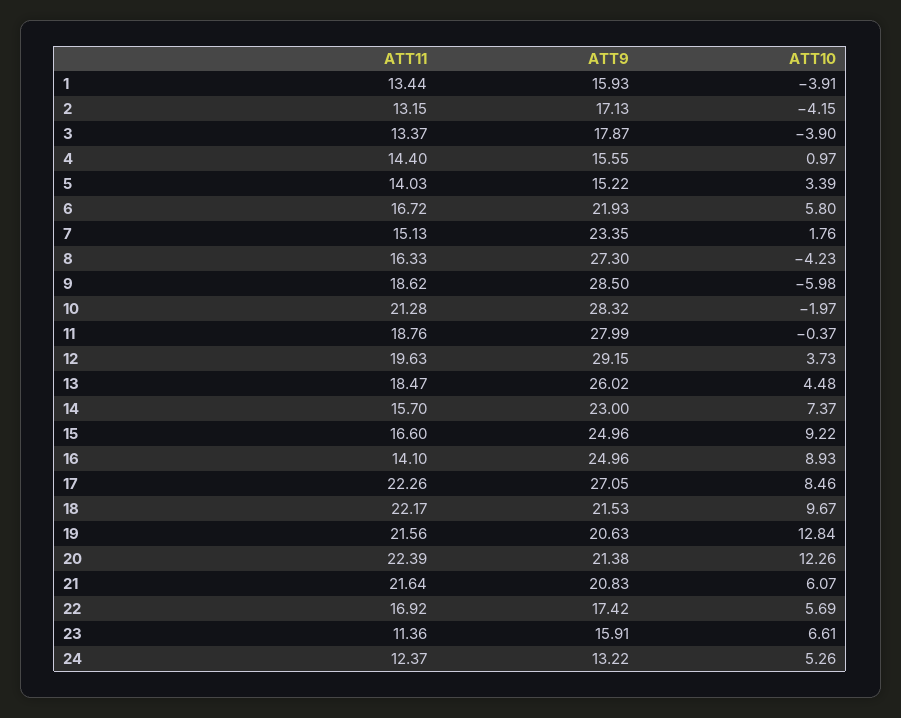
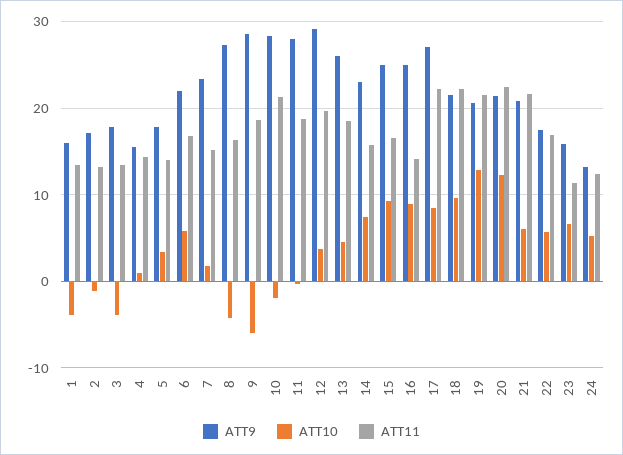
ATT10, 2: -4.15 -> -1
ATT9, 5: 15.22 -> 18

